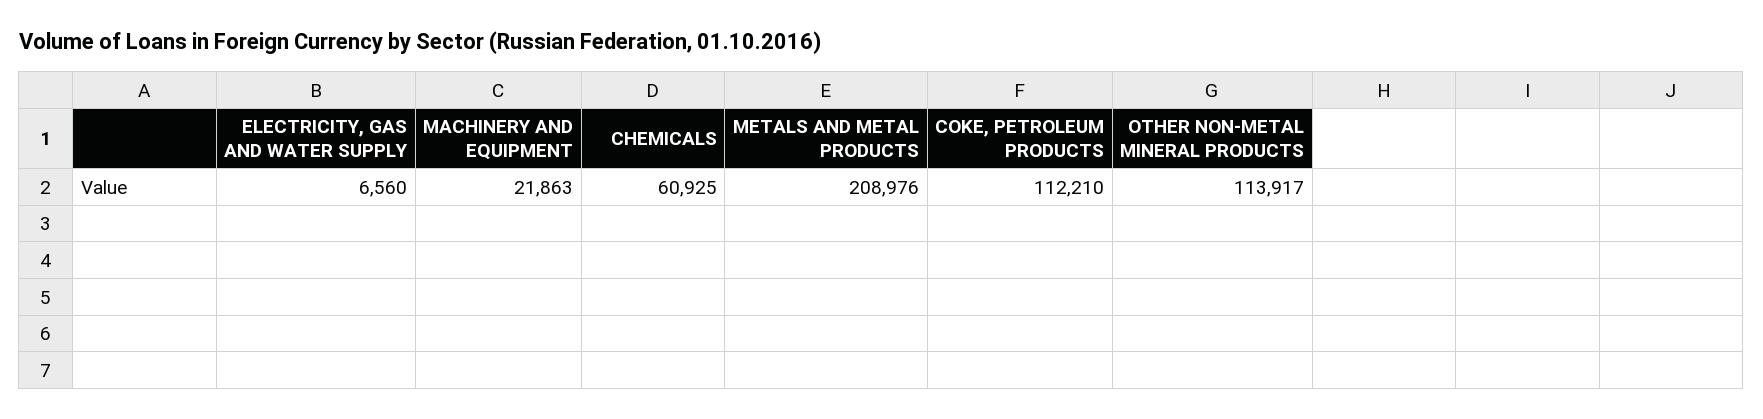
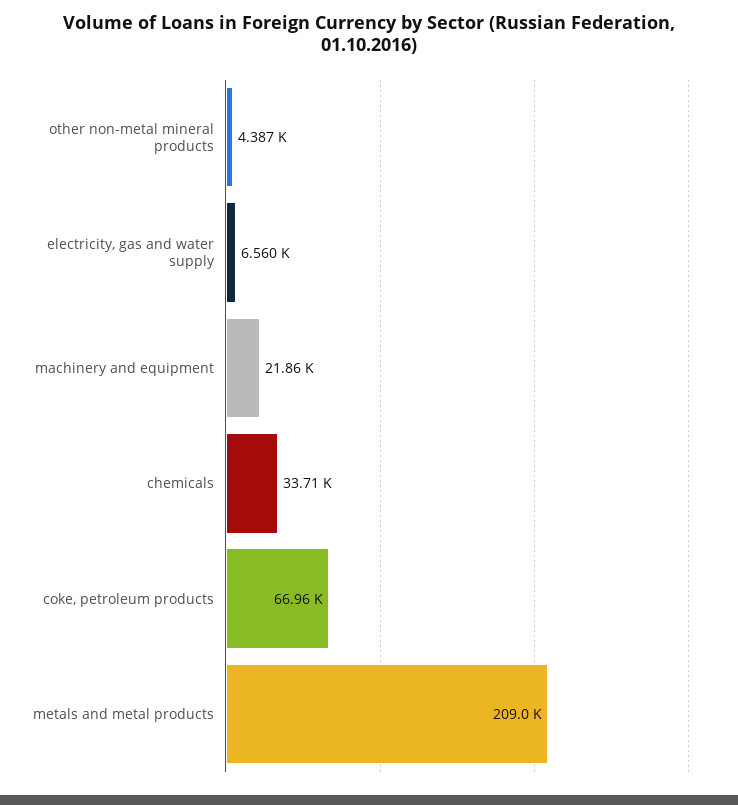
CHEMICALS: 60925 -> 33710
COKE, PETROLEUM PRODUCTS: 112210 -> 66960
OTHER NON-METAL MINERAL PRODUCTS: 113917 -> 4387

